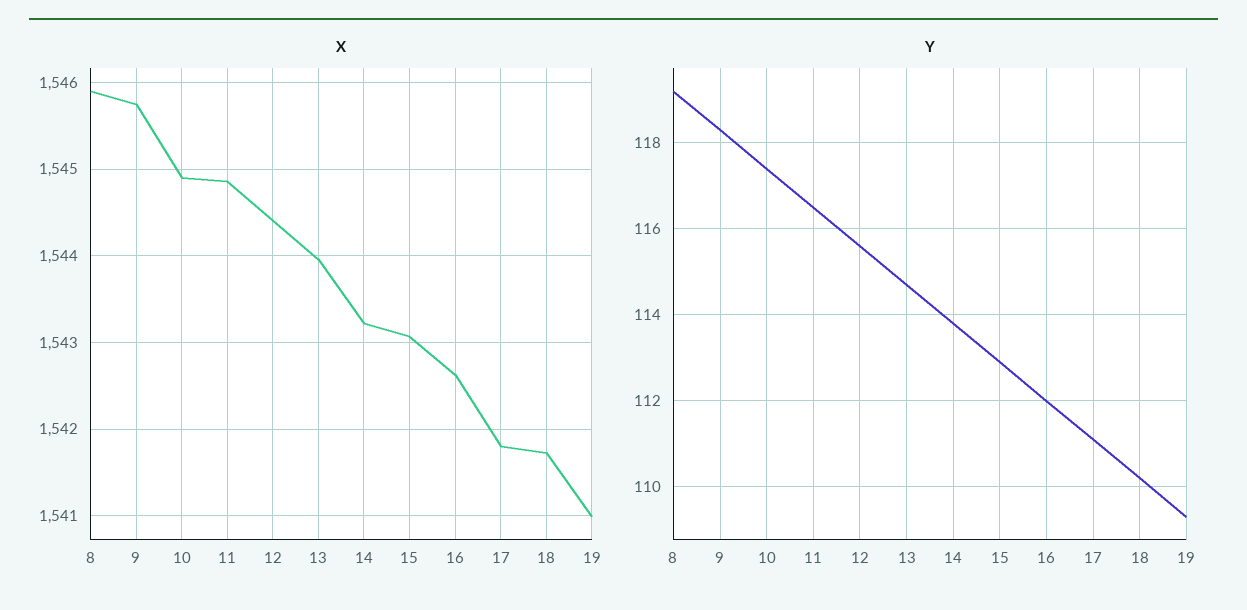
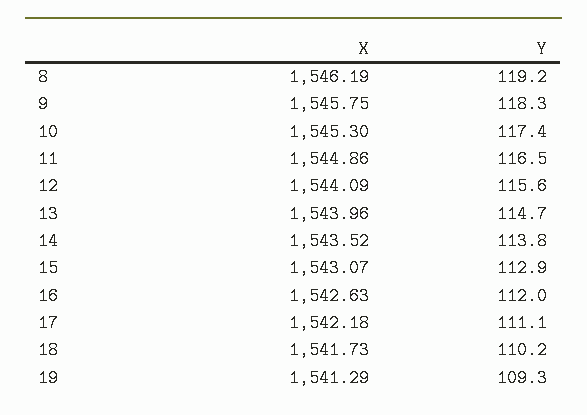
X, 8: 1545.9 -> 1546.19
X, 10: 1544.9 -> 1545.3
X, 12: 1544.4 -> 1544.09
X, 14: 1543.2 -> 1543.52
X, 17: 1541.8 -> 1542.18
X, 19: 1541 -> 1541.29

